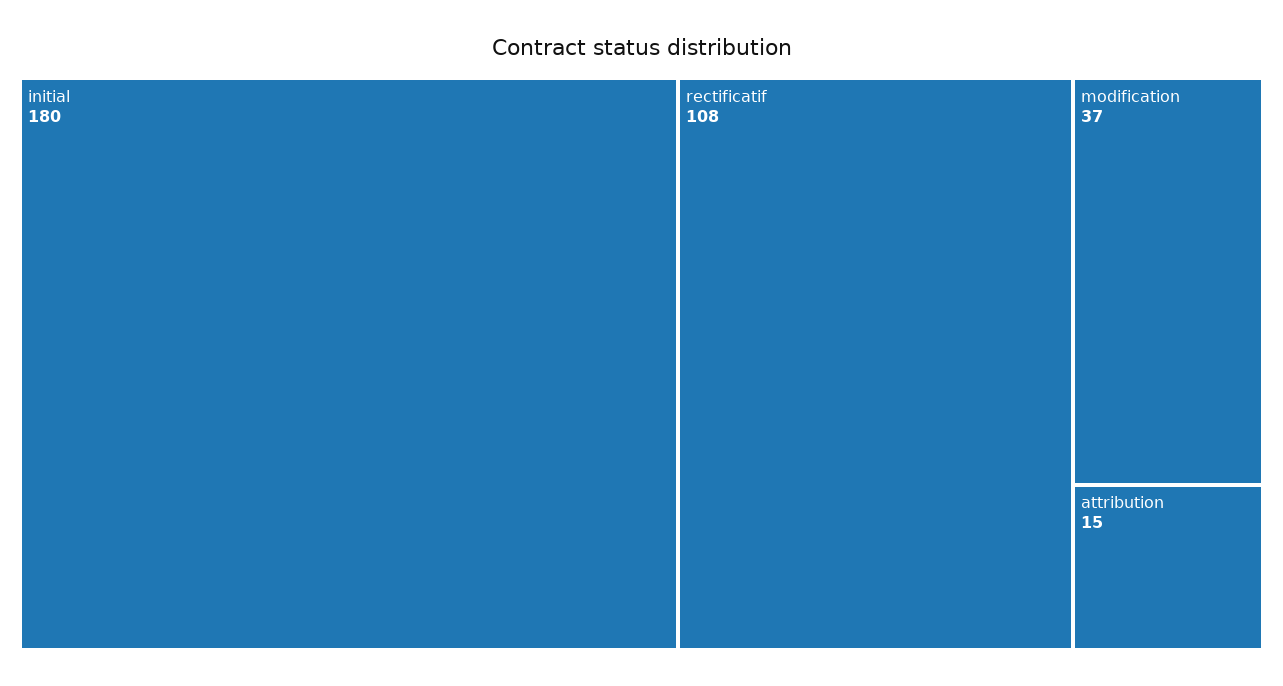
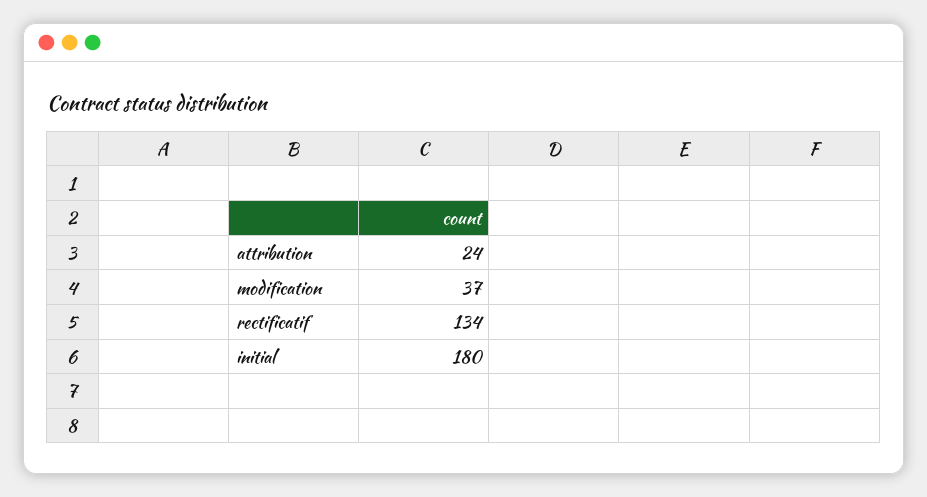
rectificatif: 108 -> 134
attribution: 15 -> 24

